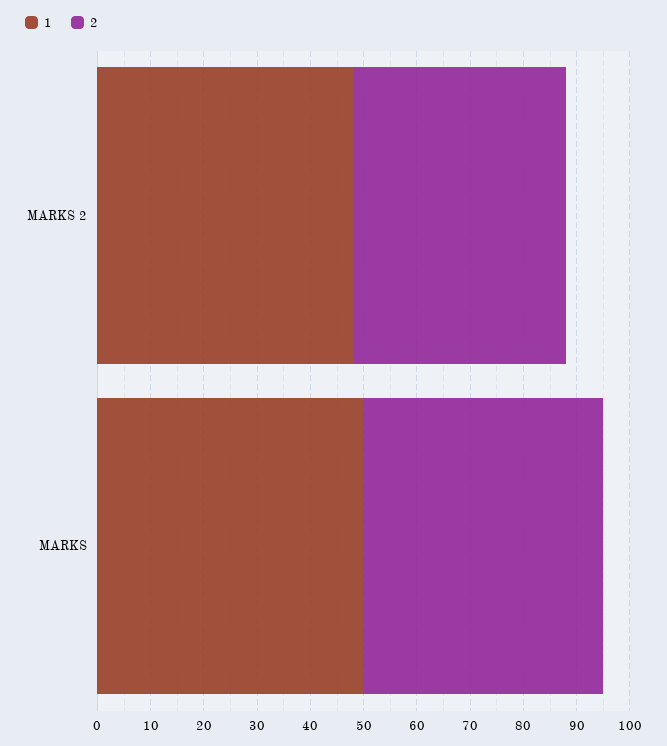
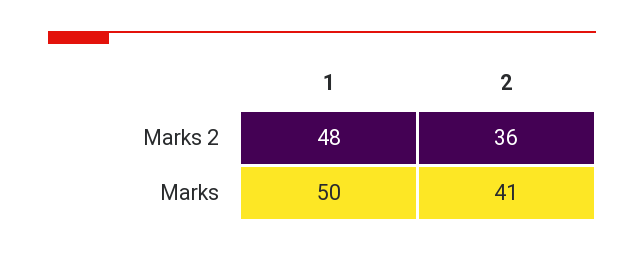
2, MARKS 2: 40 -> 36
2, MARKS: 45 -> 41

